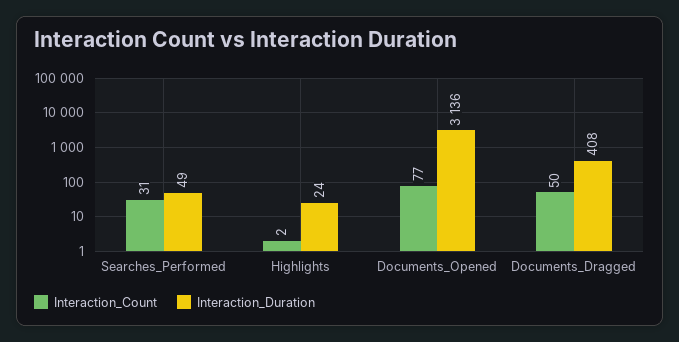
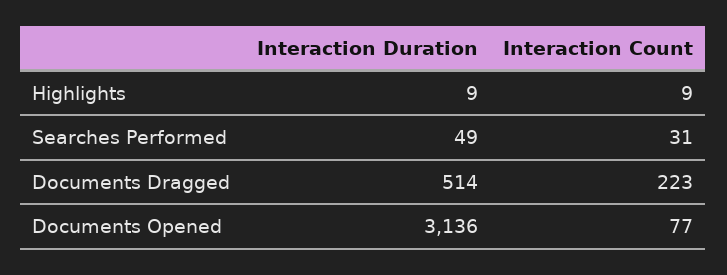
Interaction_Count, Highlights: 2 -> 9
Interaction_Duration, Highlights: 24 -> 9
Interaction_Count, Documents_Dragged: 50 -> 223
Interaction_Duration, Documents_Dragged: 408 -> 514

